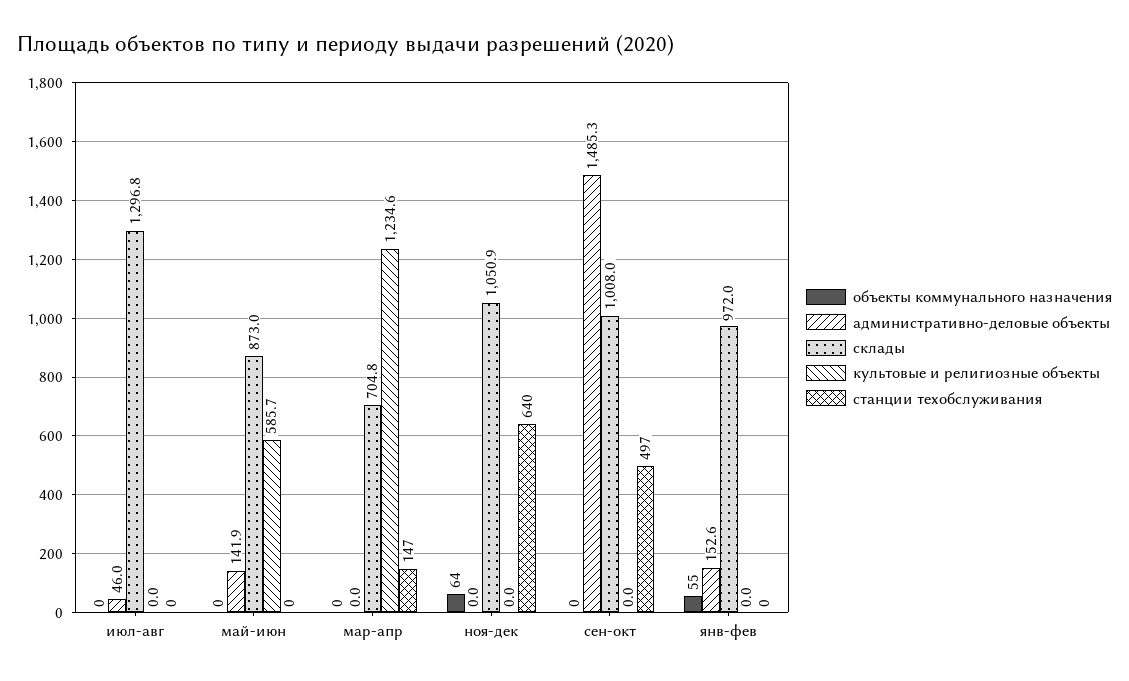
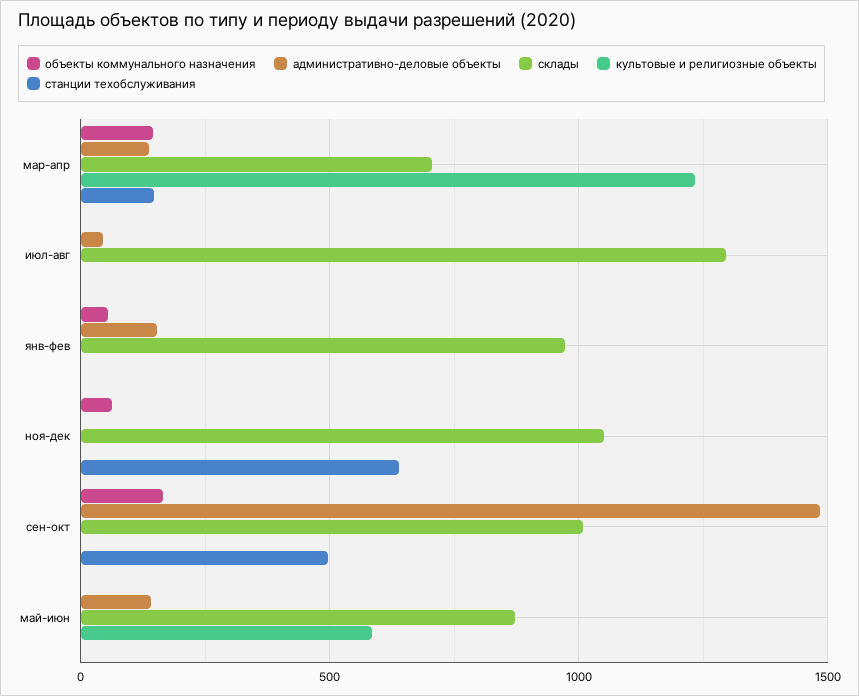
объекты коммунального назначения, мар-апр: 0 -> 150
административно-деловые объекты, мар-апр: 0 -> 150
объекты коммунального назначения, сен-окт: 0 -> 150

